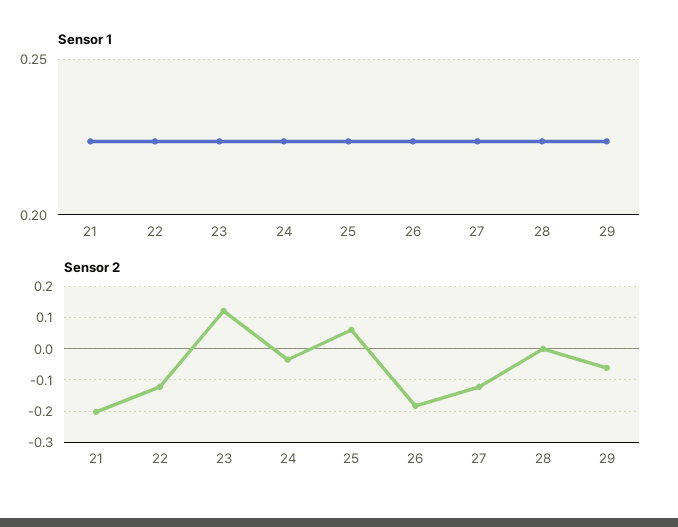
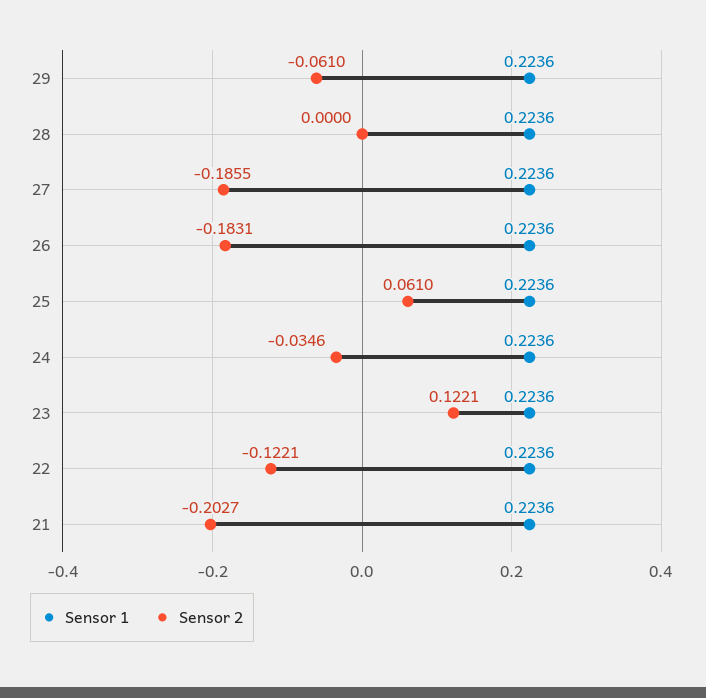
Sensor 2, 27: -0.12 -> -0.1855

